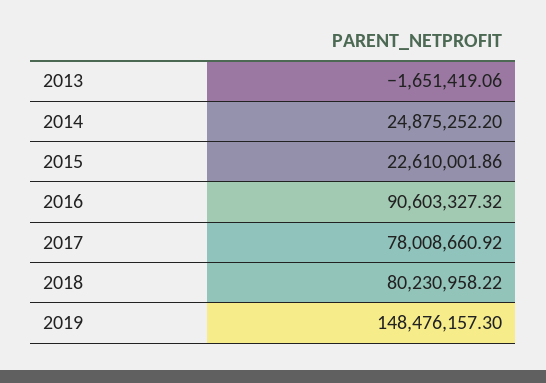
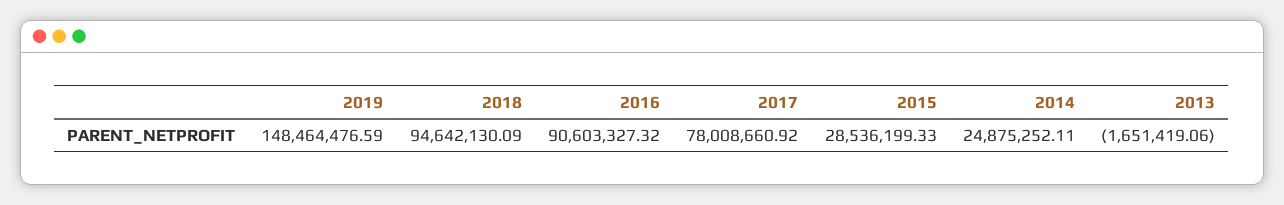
2014: 24875252.2 -> 24875252.11
2015: 22610001.86 -> 28536199.33
2018: 80230958.22 -> 94642130.09
2019: 148476157.3 -> 148464476.59

